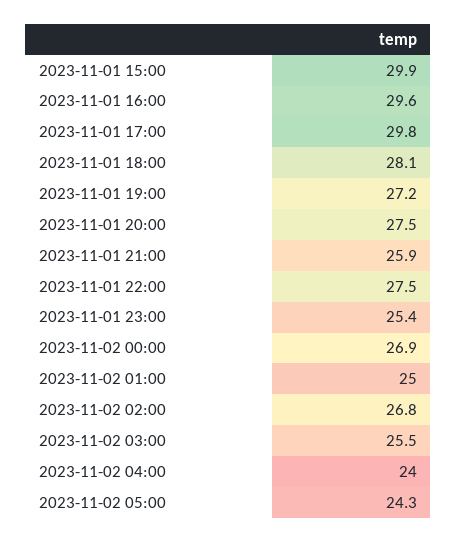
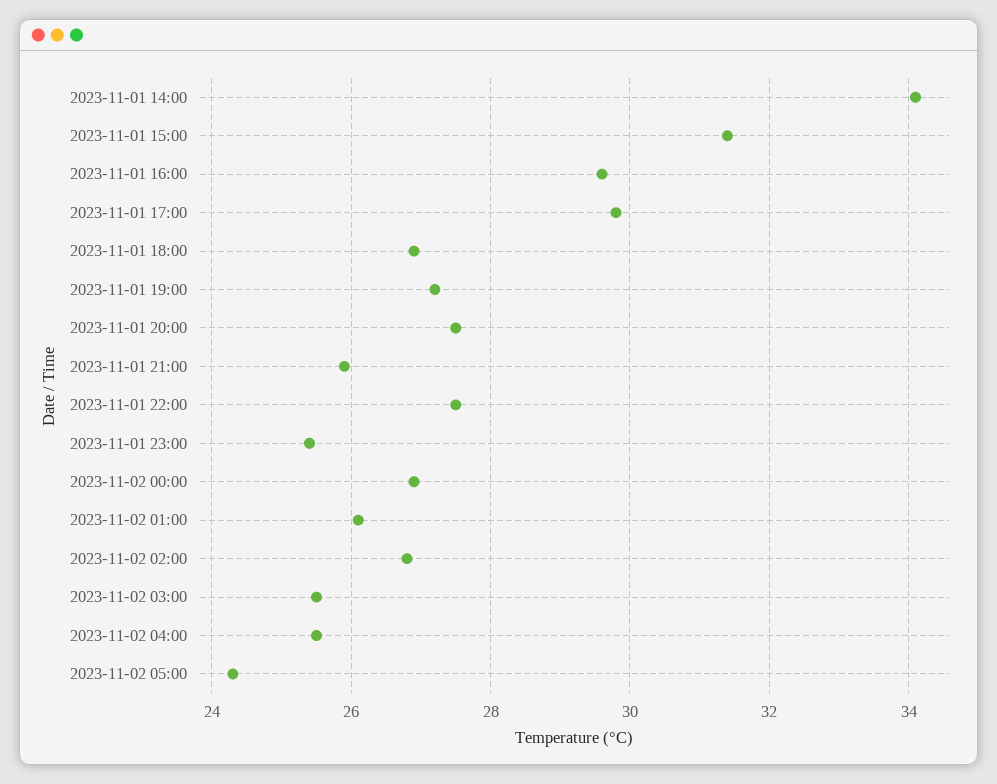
2023-11-01 15:00: 29.9 -> 31.5
2023-11-01 18:00: 28.1 -> 27
2023-11-02 01:00: 25 -> 26
2023-11-02 04:00: 24 -> 25.5
2023-11-01 14:00: none -> 34

